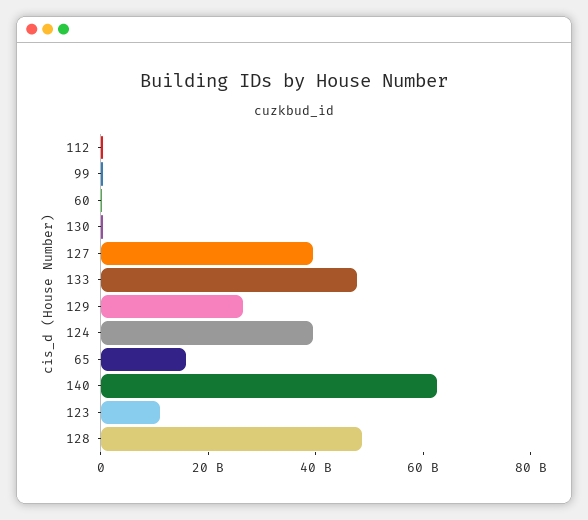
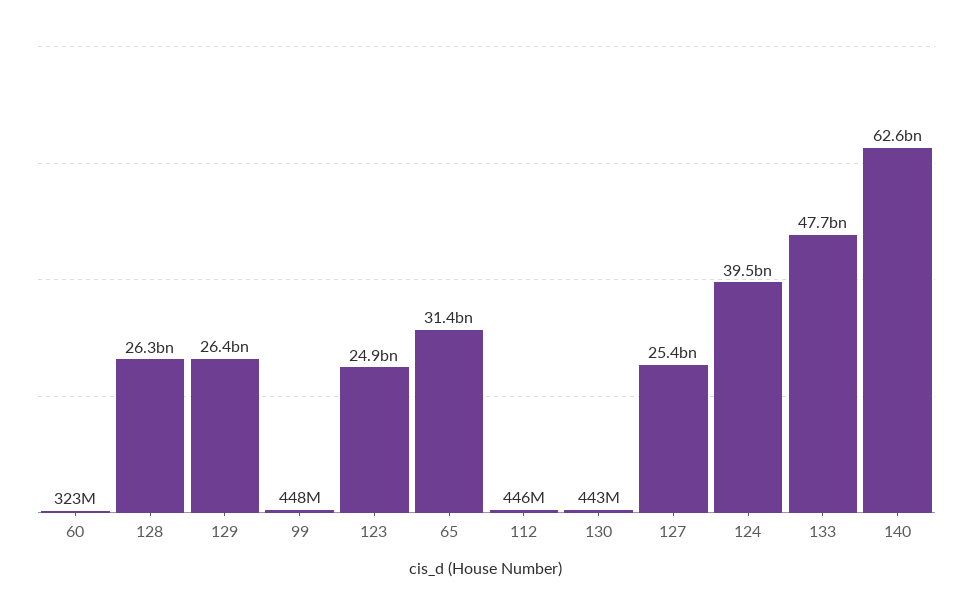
127: 40000000000 -> 25400000000
65: 15000000000 -> 31400000000
123: 10000000000 -> 24900000000
128: 50000000000 -> 26300000000

